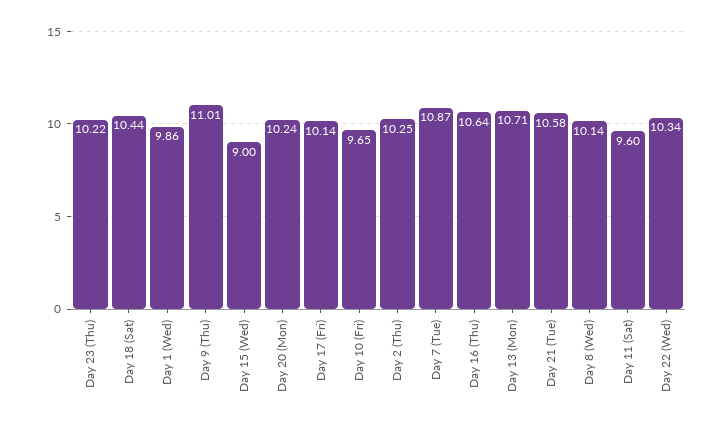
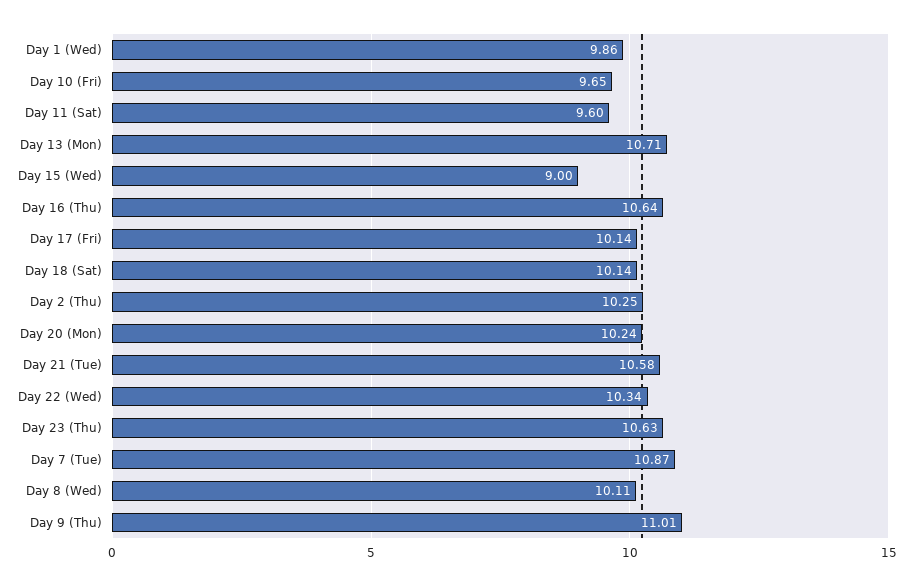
Day 23 (Thu): 10.22 -> 10.63
Day 18 (Sat): 10.44 -> 10.14
Day 8 (Wed): 10.14 -> 10.11

